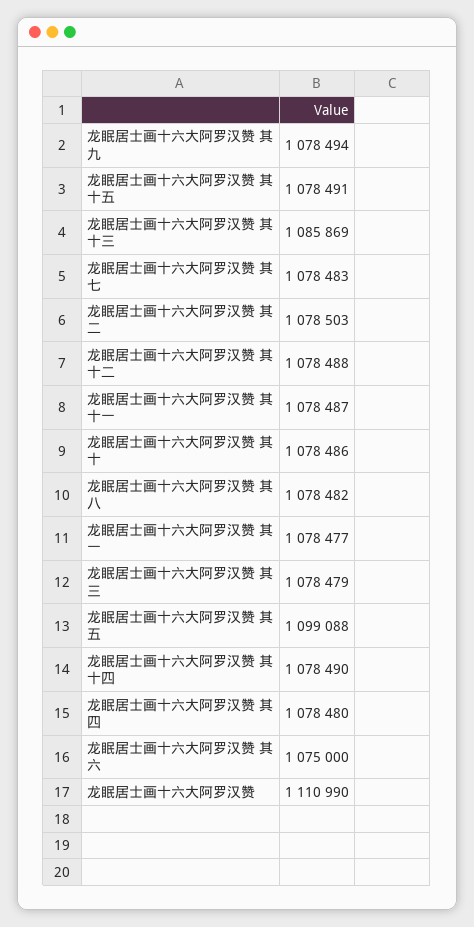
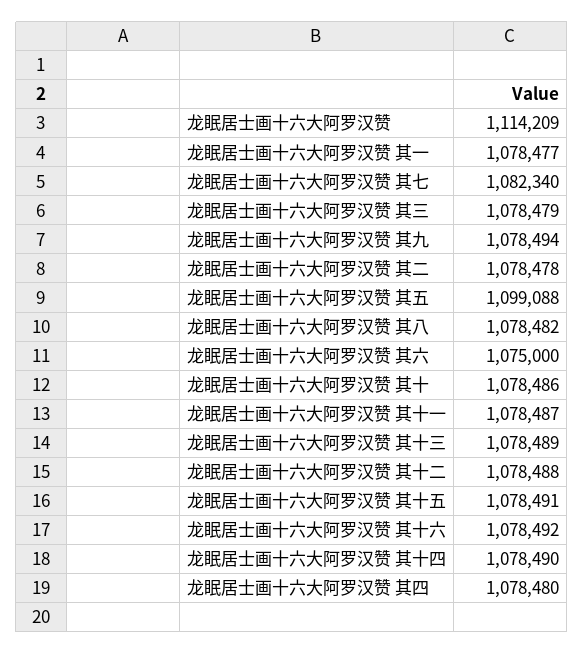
龙眠居士画十六大阿罗汉赞 其十三: 1085869 -> 1078489
龙眠居士画十六大阿罗汉赞 其七: 1078483 -> 1082340
龙眠居士画十六大阿罗汉赞 其二: 1078503 -> 1078478
龙眠居士画十六大阿罗汉赞: 1110990 -> 1114209
龙眠居士画十六大阿罗汉赞 其十六: none -> 1078492

